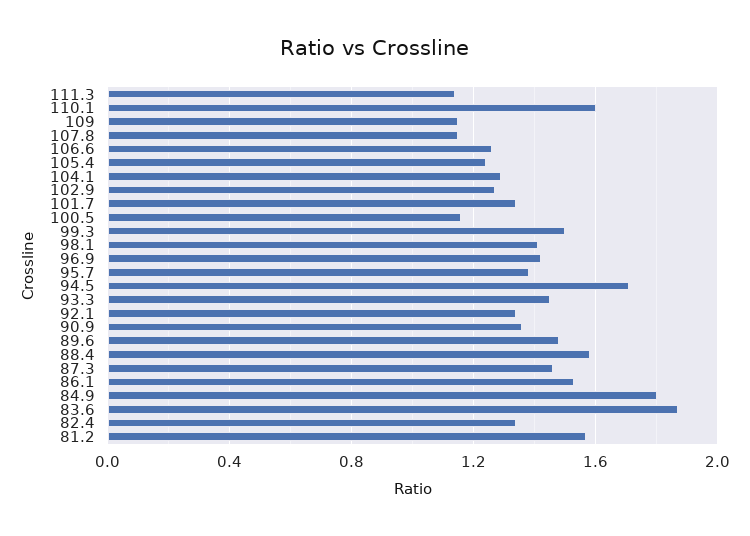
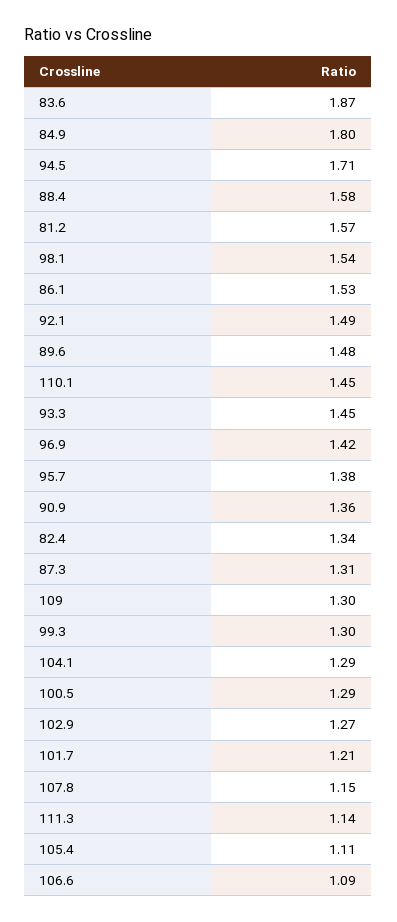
110.1: 1.6 -> 1.45
109: 1.15 -> 1.3
106.6: 1.25 -> 1.09
105.4: 1.25 -> 1.11
101.7: 1.35 -> 1.21
100.5: 1.15 -> 1.29
99.3: 1.5 -> 1.3
98.1: 1.4 -> 1.54
92.1: 1.35 -> 1.49
87.3: 1.45 -> 1.31

